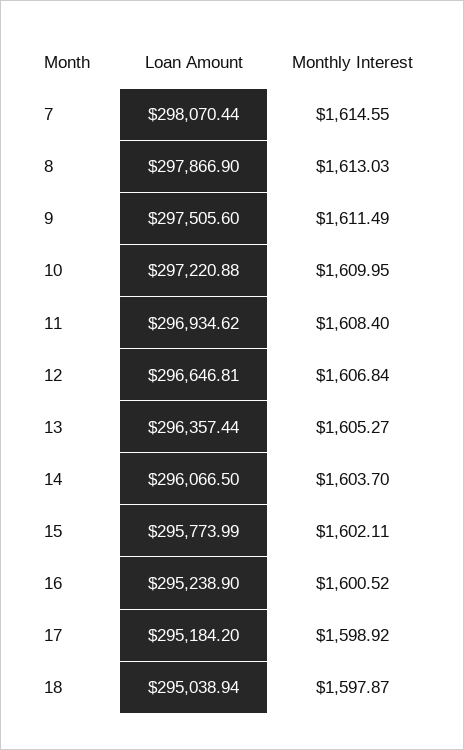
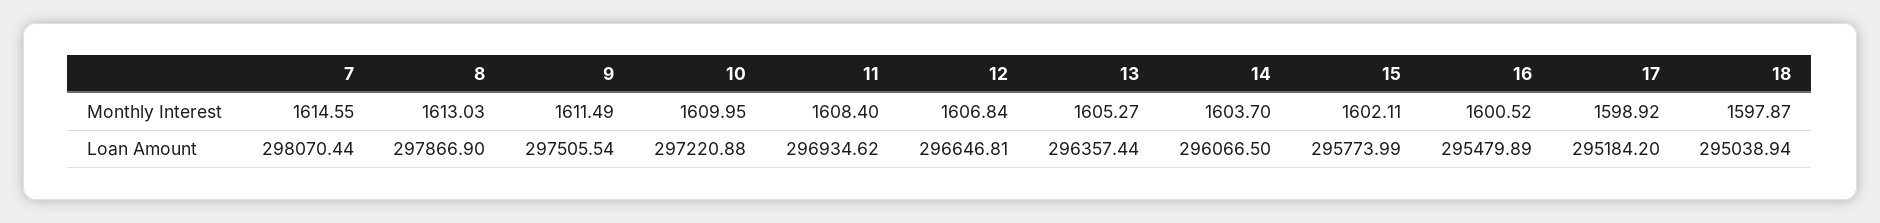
Loan Amount, 9: 297505.6 -> 297505.54
Loan Amount, 16: 295238.9 -> 295479.89

